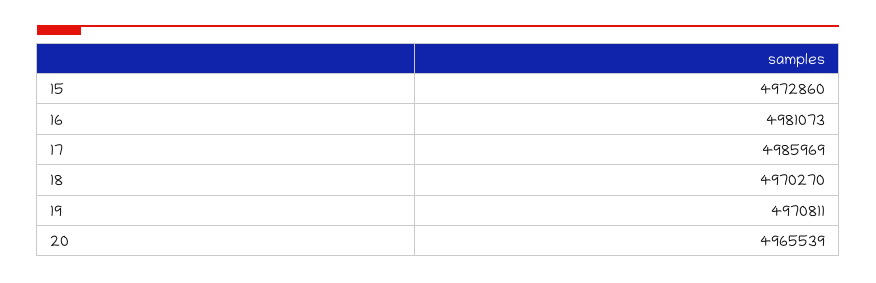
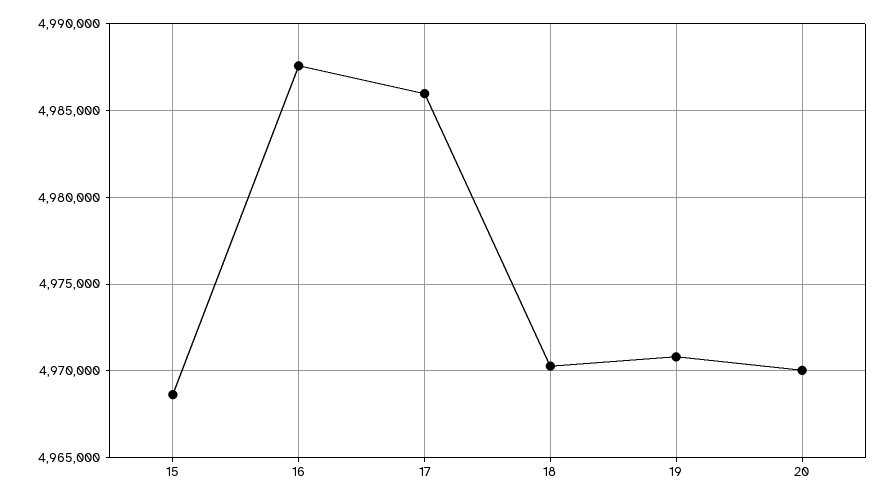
15: 4972860 -> 4968500
16: 4981073 -> 4987500
20: 4965539 -> 4970000

